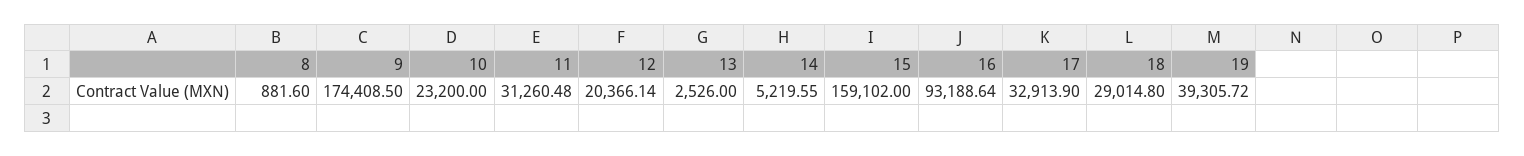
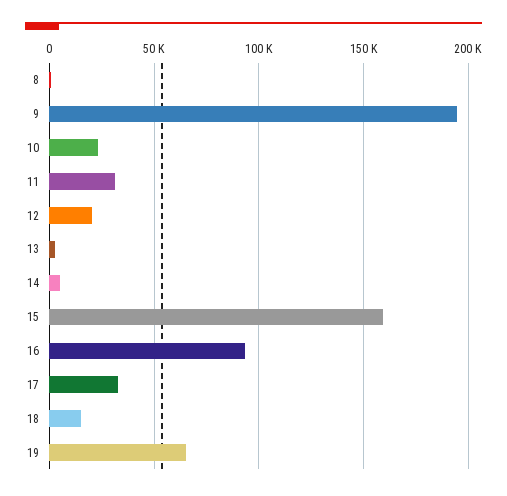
9: 174408.5 -> 195000
18: 29014.8 -> 15000
19: 39305.72 -> 65000

